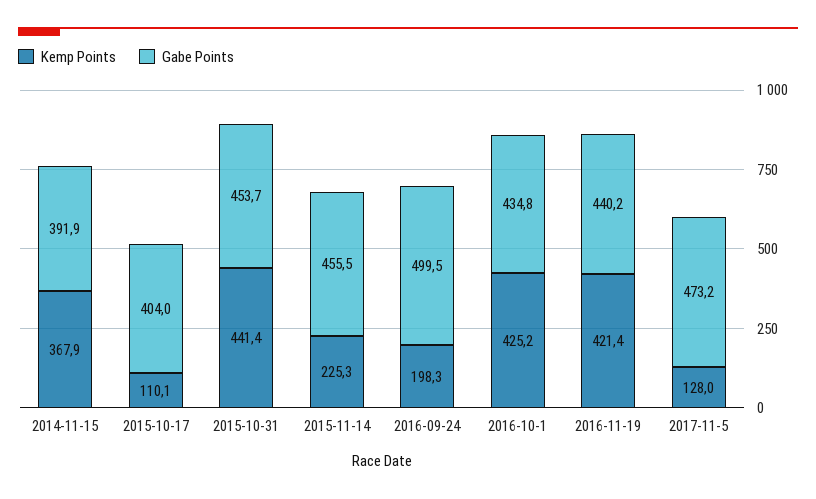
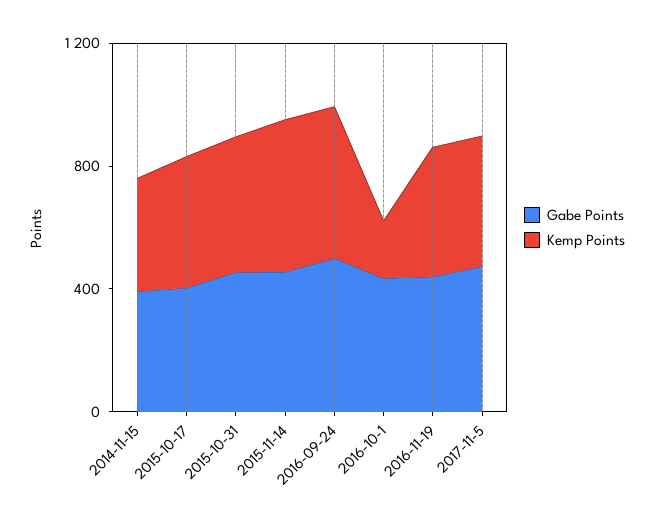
Kemp Points, 2015-10-17: 110.1 -> 400
Kemp Points, 2015-11-14: 225.3 -> 500
Kemp Points, 2016-09-24: 198.3 -> 500
Kemp Points, 2016-10-1: 425.2 -> 200
Kemp Points, 2017-11-5: 128 -> 400

